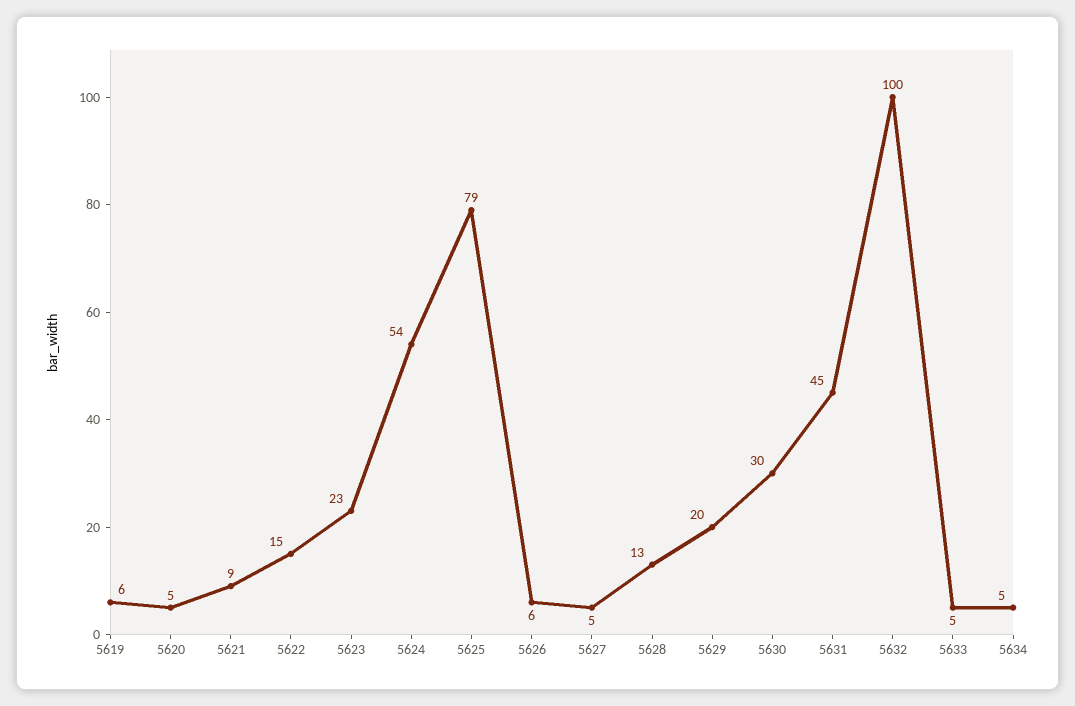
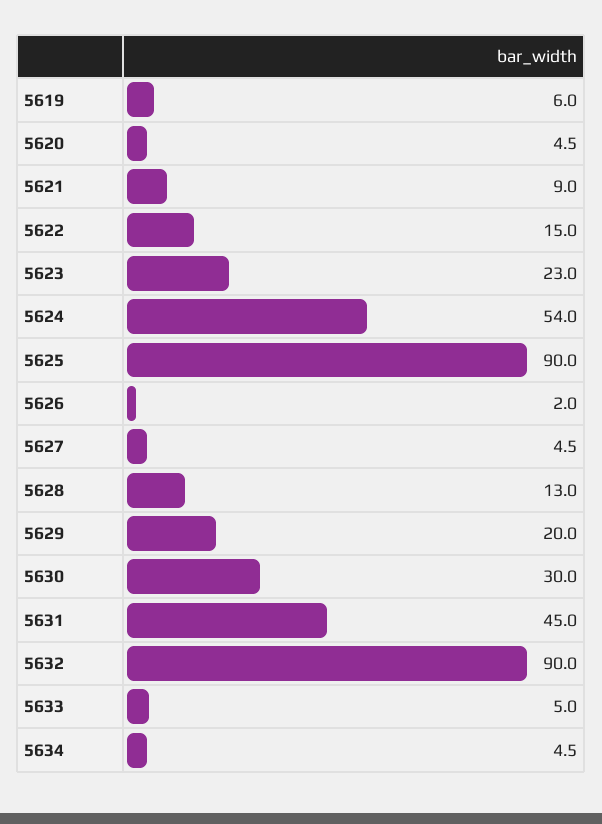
5625: 79 -> 90
5626: 6 -> 2
5632: 100 -> 90

